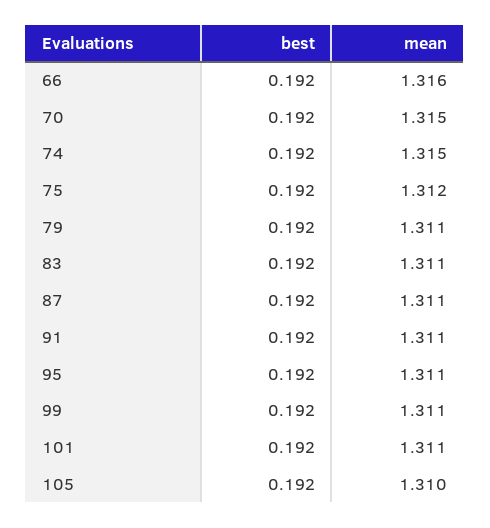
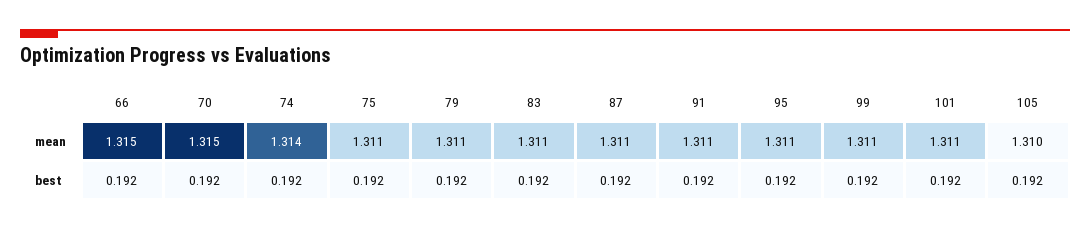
mean, 66: 1.316 -> 1.315
mean, 74: 1.315 -> 1.314
mean, 75: 1.312 -> 1.311

